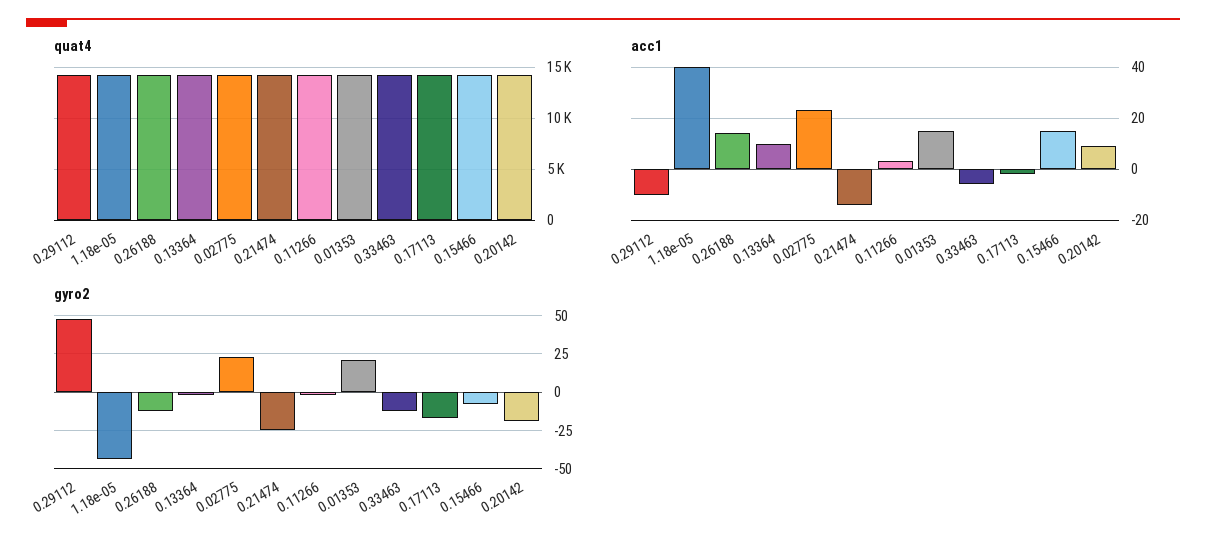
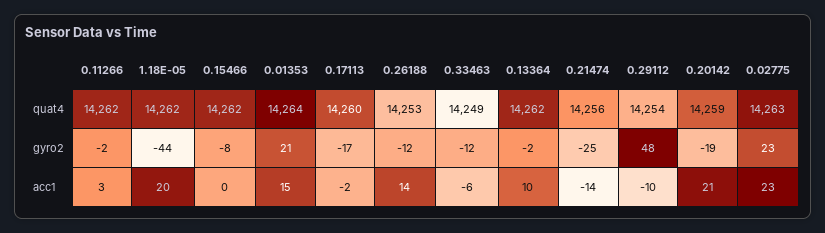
acc1, 1.18e-05: 40 -> 20
acc1, 0.15466: 15 -> 0
acc1, 0.20142: 10 -> 21

